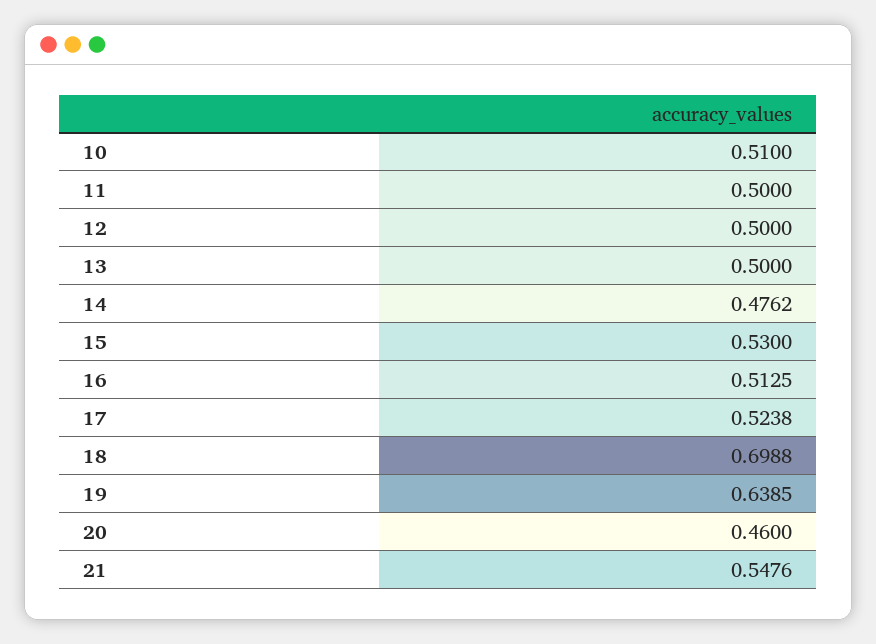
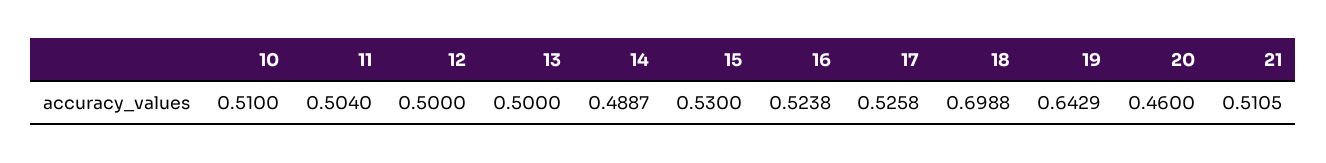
11: 0.5 -> 0.504
14: 0.4762 -> 0.4887
16: 0.5125 -> 0.5238
17: 0.5238 -> 0.5258
19: 0.6385 -> 0.6429
21: 0.5476 -> 0.5105

